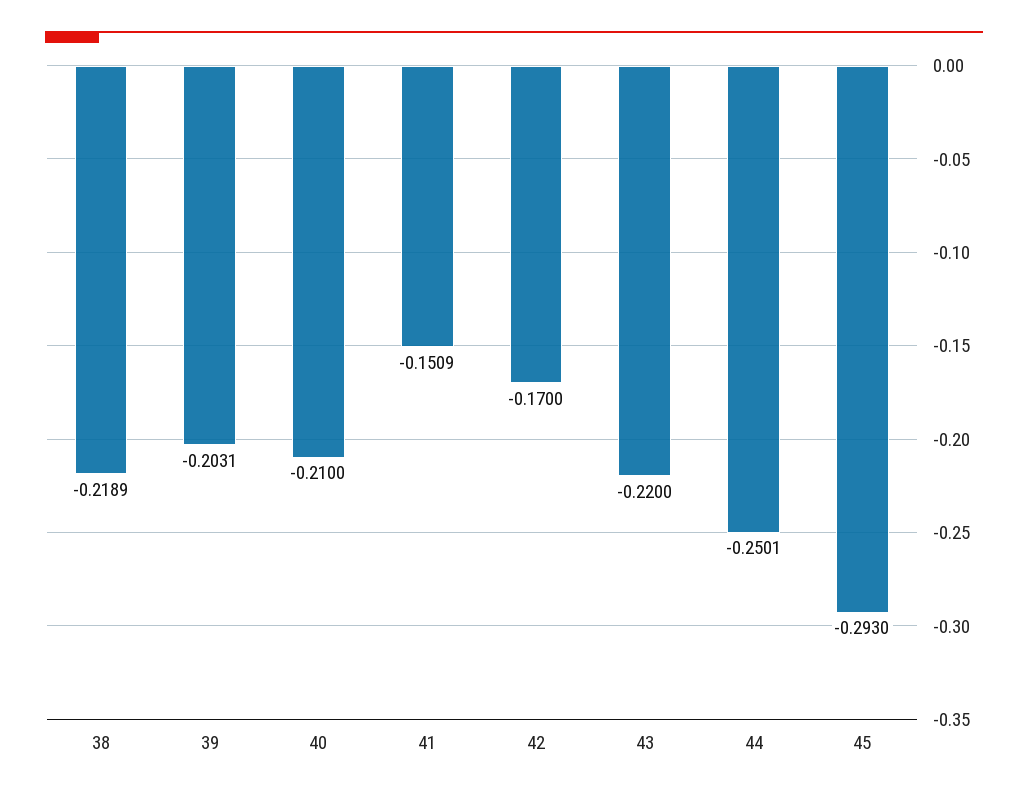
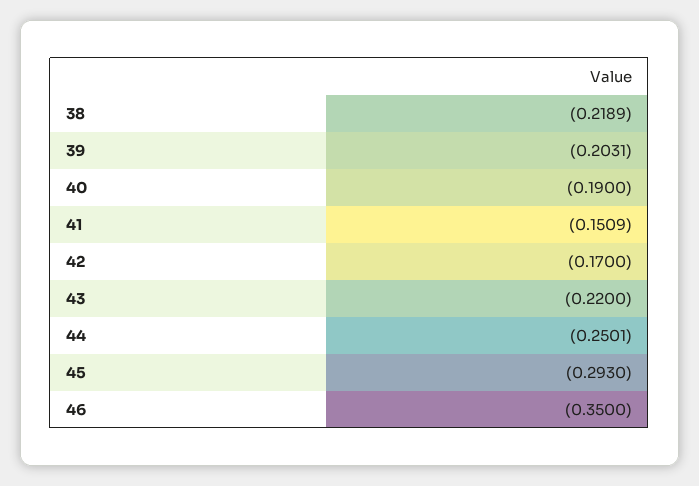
40: -0.21 -> -0.19
46: none -> -0.35

